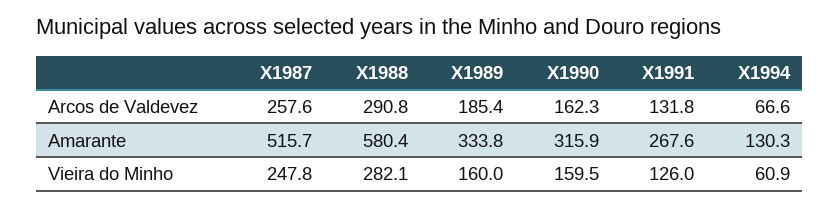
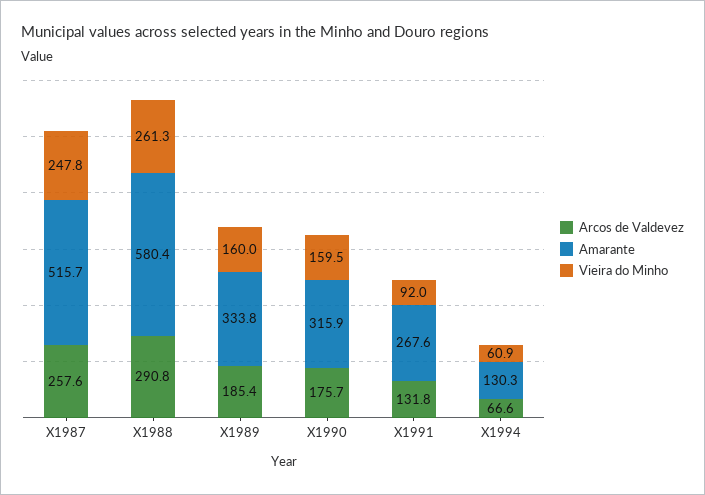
Arcos de Valdevez, X1990: 162.3 -> 175.7
Vieira do Minho, X1988: 282.1 -> 261.3
Vieira do Minho, X1991: 126 -> 92

